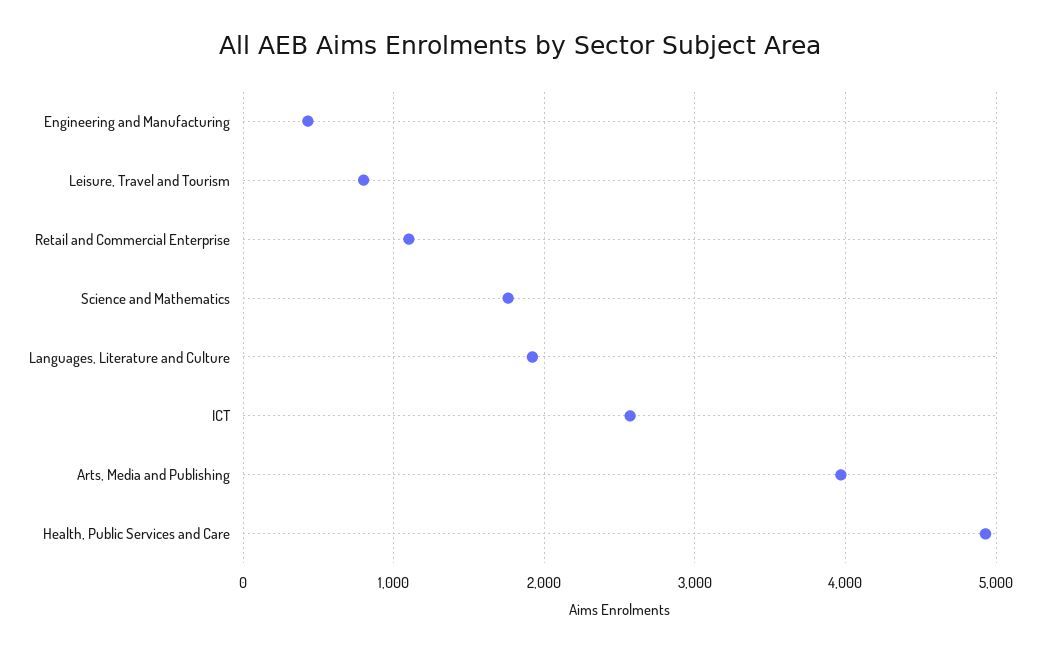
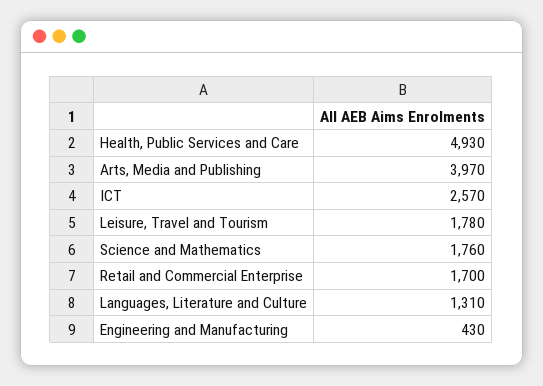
Leisure, Travel and Tourism: 800 -> 1780
Retail and Commercial Enterprise: 1100 -> 1700
Languages, Literature and Culture: 1900 -> 1310

